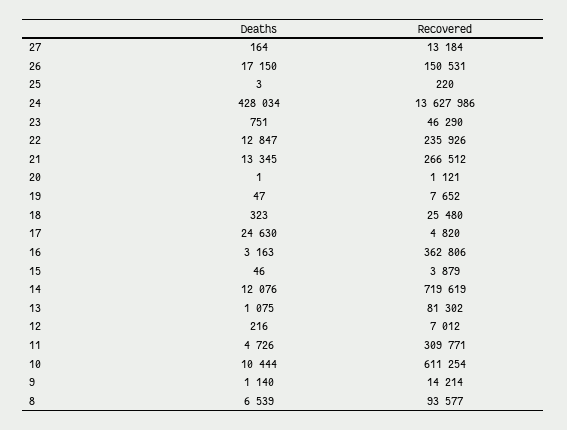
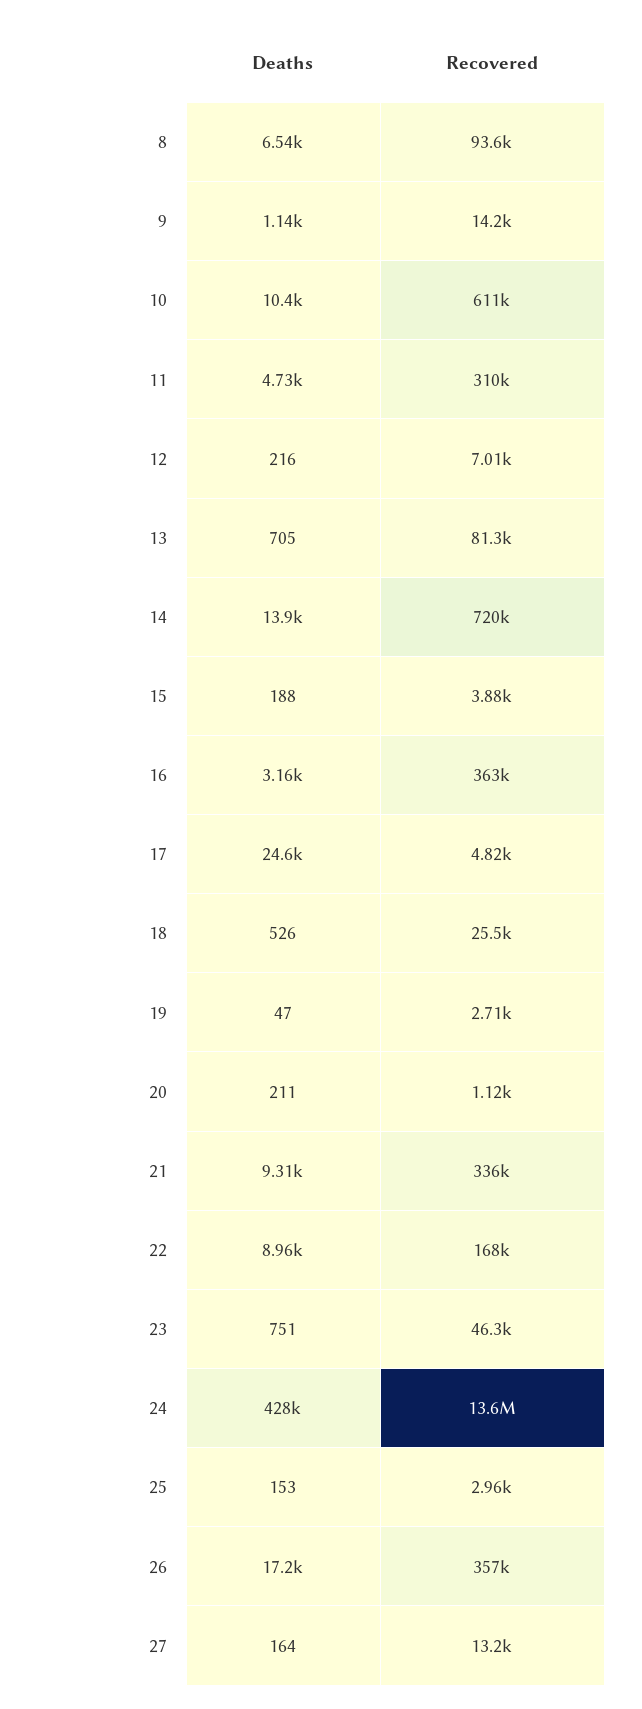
Recovered, 26: 150531 -> 357000
Deaths, 25: 3 -> 153
Recovered, 25: 220 -> 2960
Deaths, 22: 12847 -> 8960
Recovered, 22: 235926 -> 168000
Deaths, 21: 13345 -> 9310
Recovered, 21: 266512 -> 336000
Deaths, 20: 1 -> 211
Recovered, 19: 7652 -> 2710
Deaths, 18: 323 -> 526
Deaths, 15: 46 -> 188
Deaths, 14: 12076 -> 13900
Deaths, 13: 1075 -> 705

